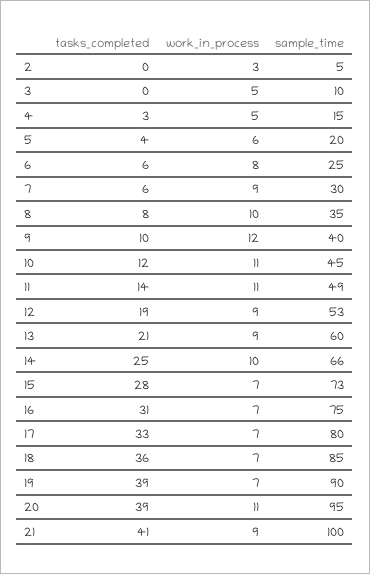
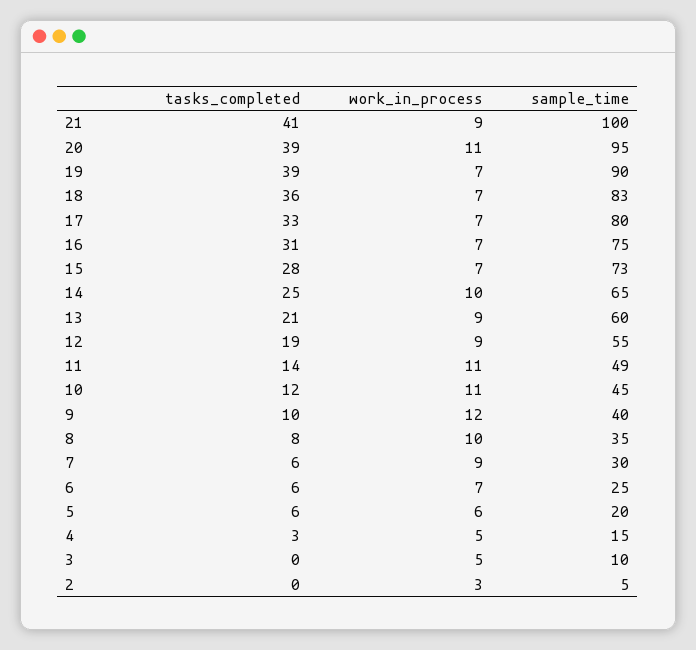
tasks_completed, 5: 4 -> 6
work_in_process, 6: 8 -> 7
sample_time, 12: 53 -> 55
sample_time, 14: 66 -> 65
sample_time, 18: 85 -> 83

